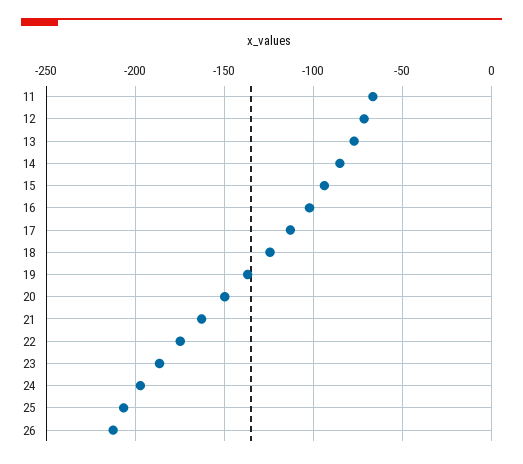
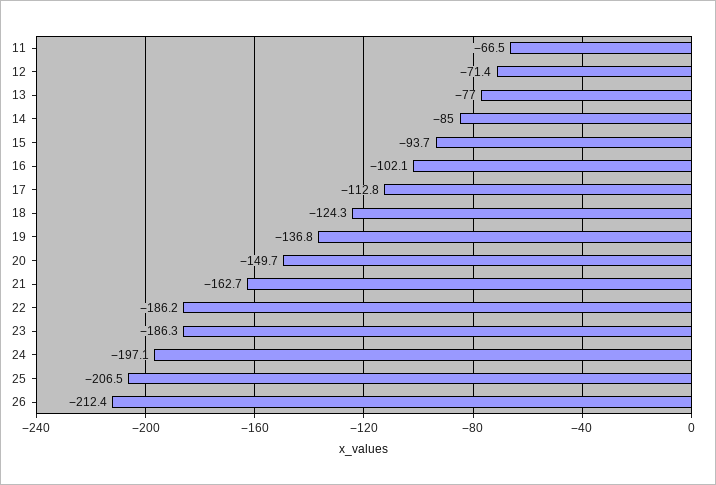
22: -175 -> -186.2

